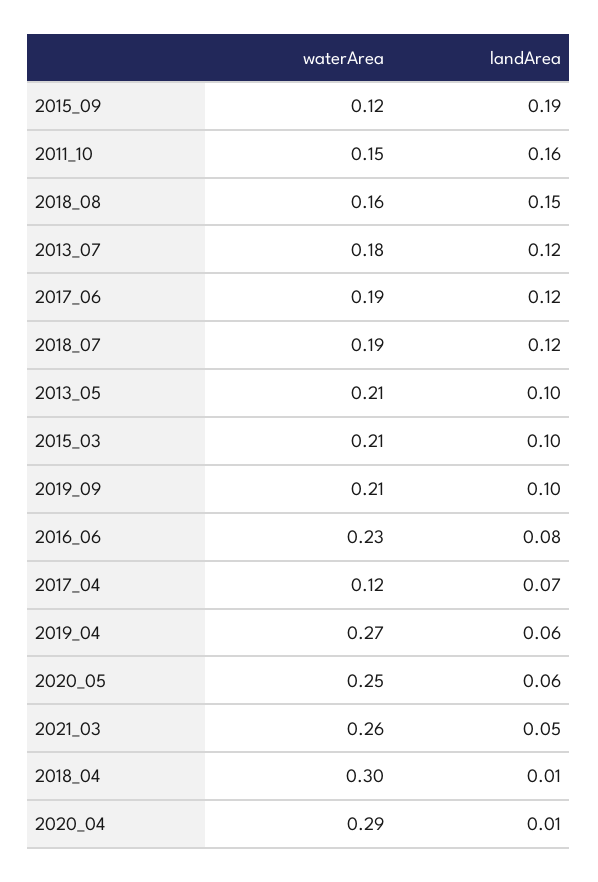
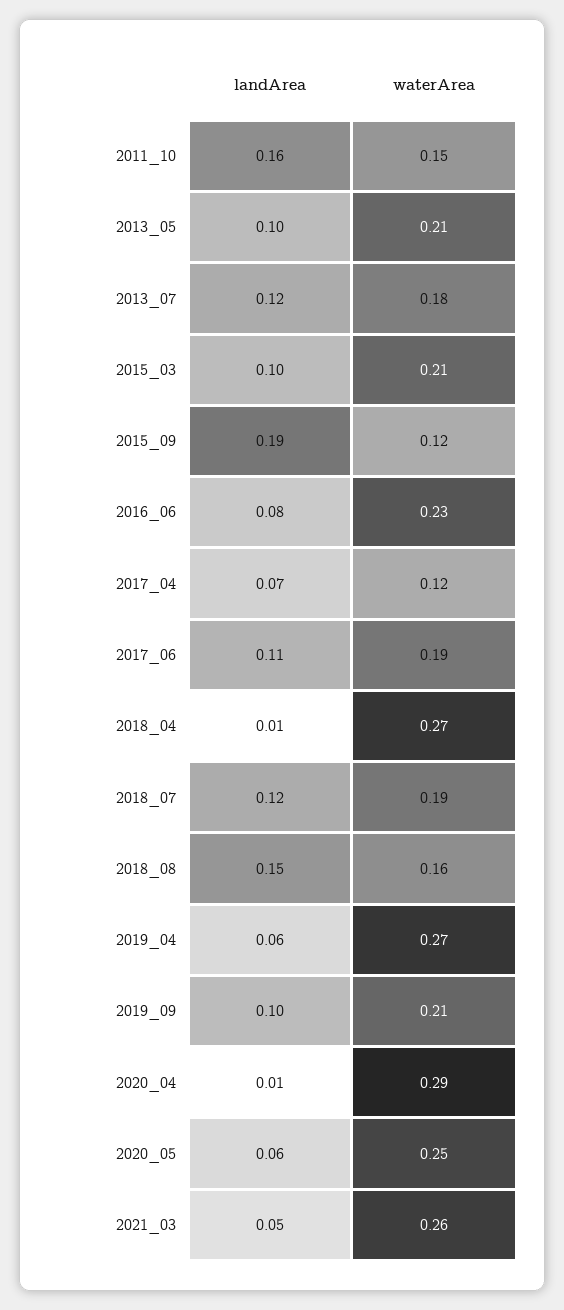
landArea, 2017_06: 0.12 -> 0.11
waterArea, 2018_04: 0.3 -> 0.27

